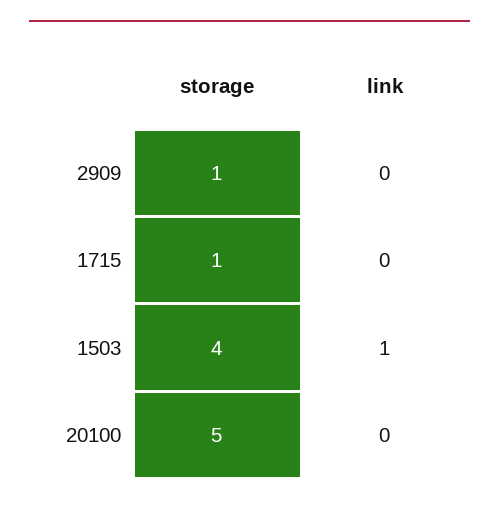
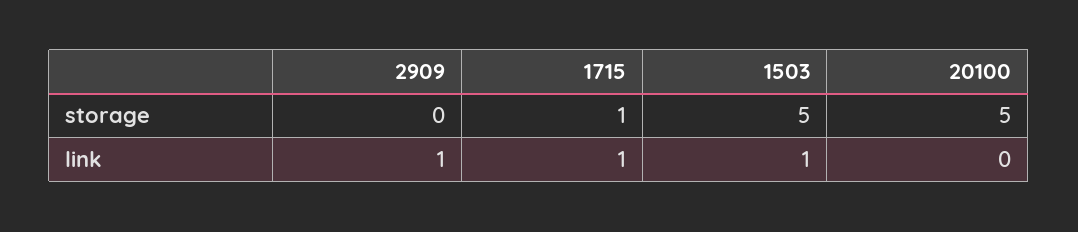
storage, 2909: 1 -> 0
link, 2909: 0 -> 1
link, 1715: 0 -> 1
storage, 1503: 4 -> 5

